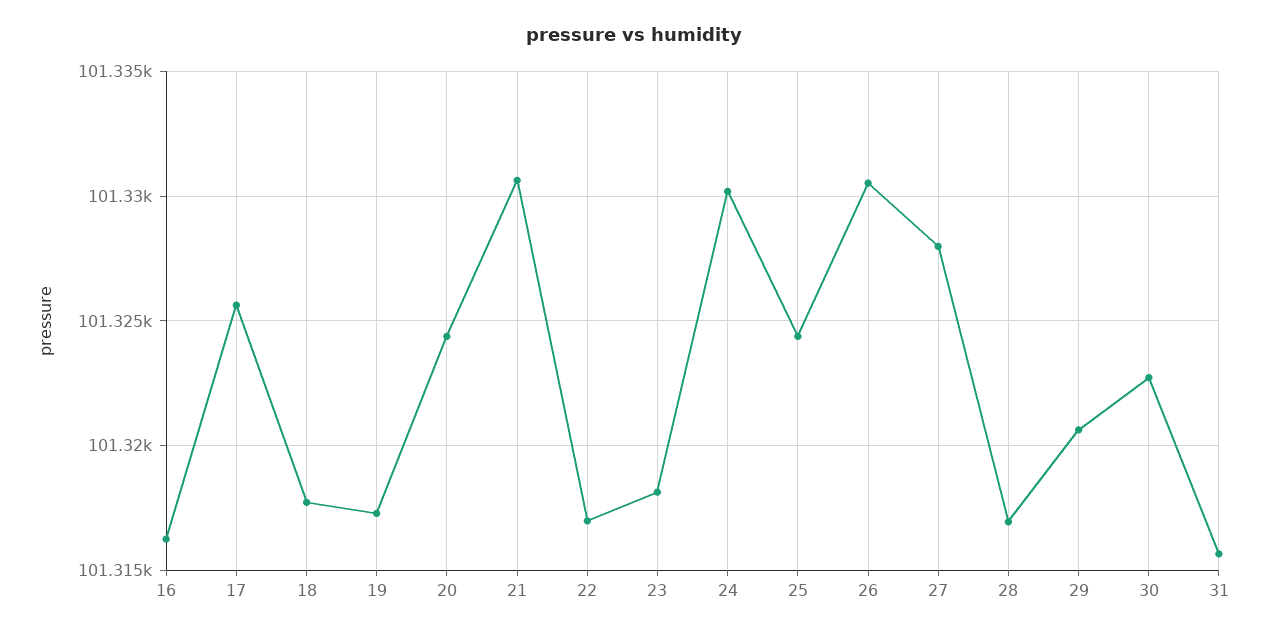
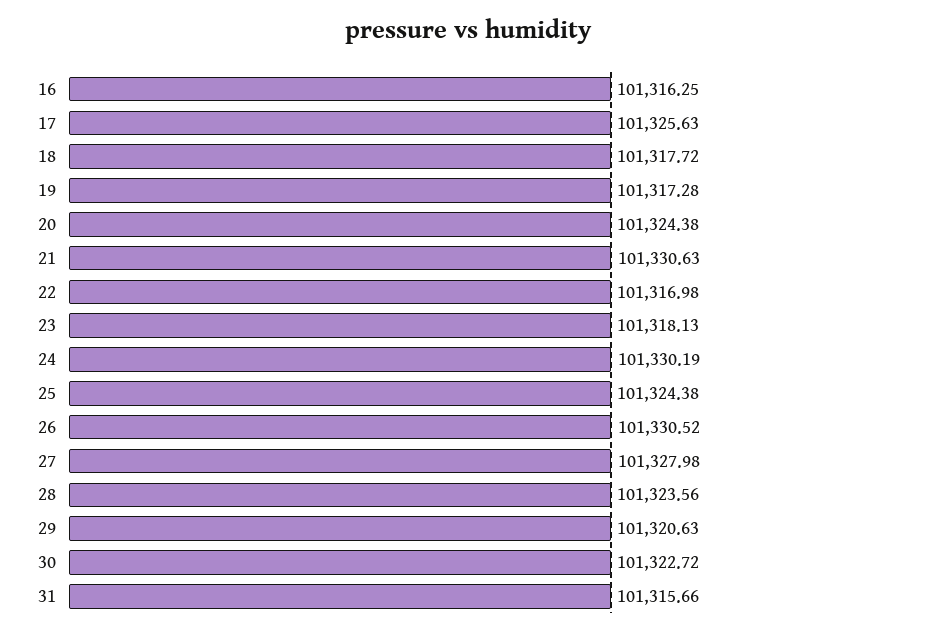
28: 101317 -> 101323.56

